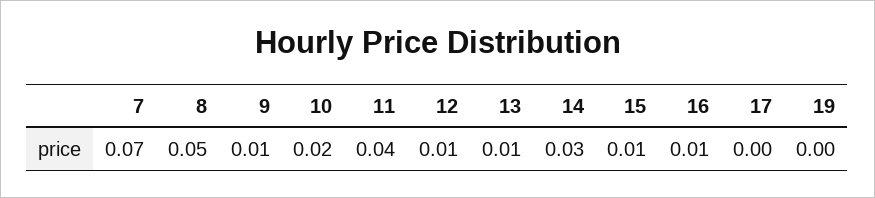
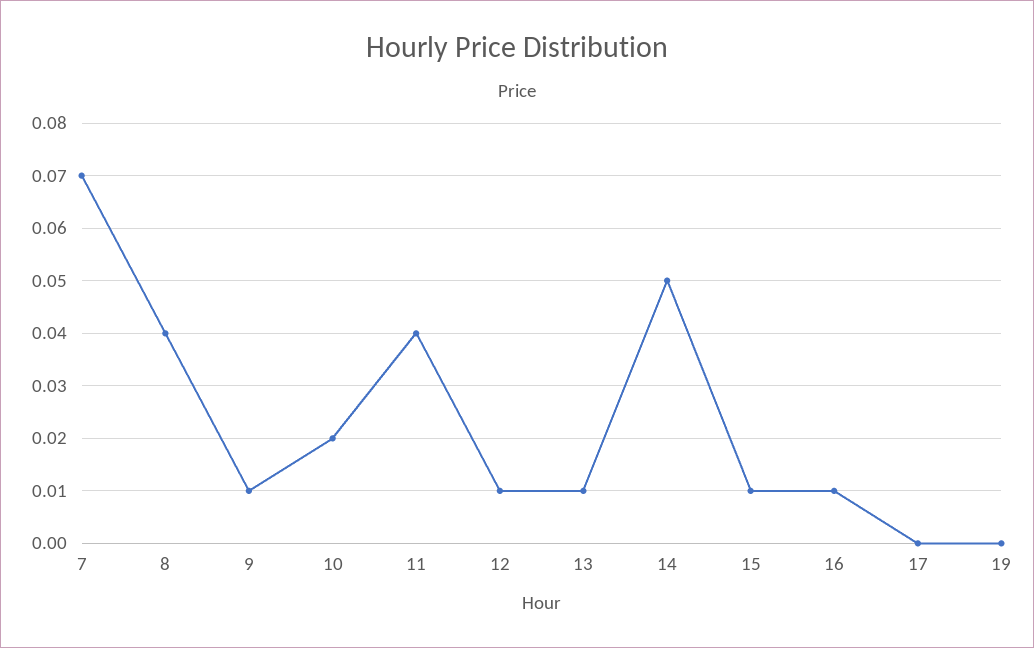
8: 0.05 -> 0.04
14: 0.03 -> 0.05

